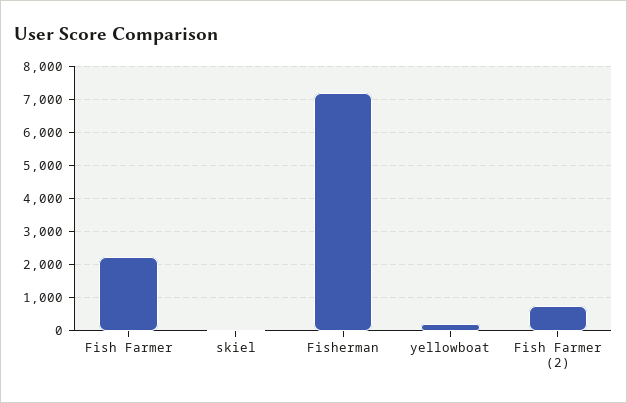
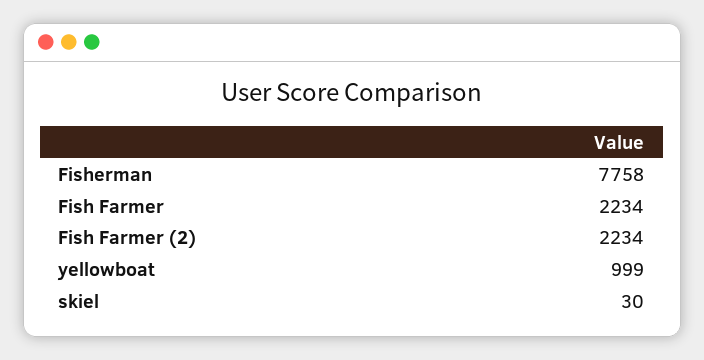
Fisherman: 7200 -> 7758
yellowboat: 200 -> 999
Fish Farmer (2): 800 -> 2234

